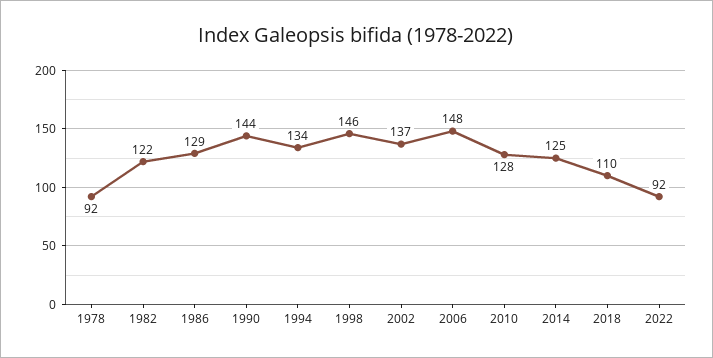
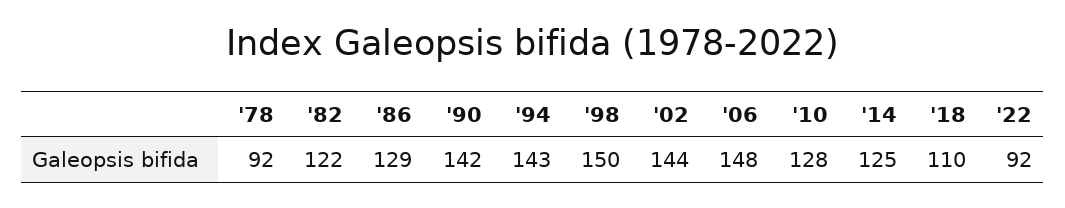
1990: 144 -> 142
1994: 134 -> 143
1998: 146 -> 150
2002: 137 -> 144

